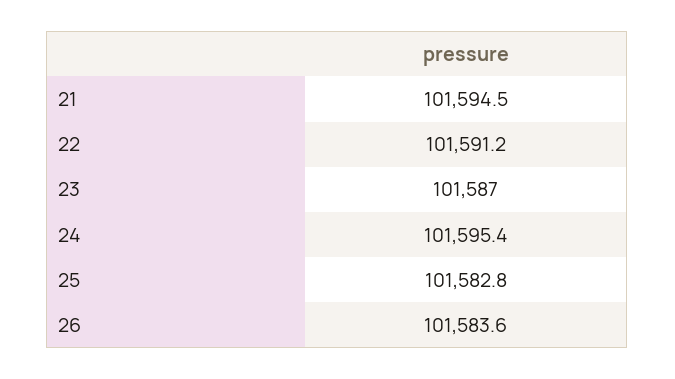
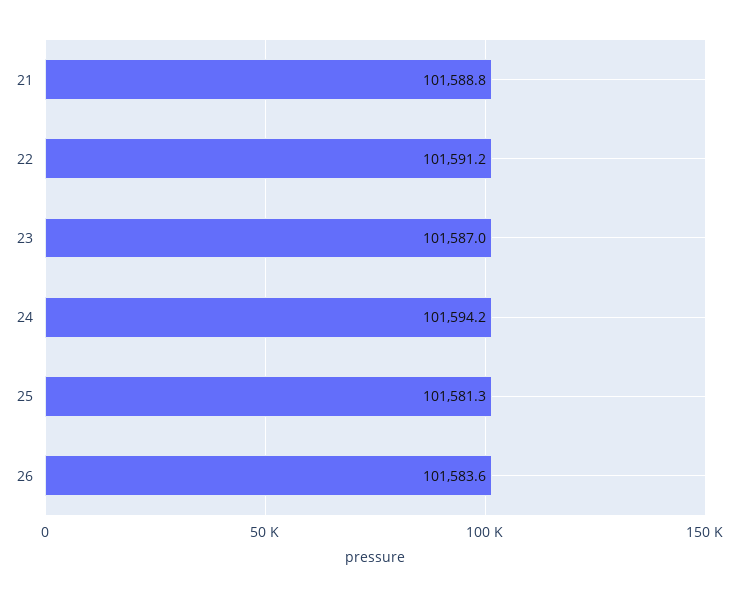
21: 101594.5 -> 101588.8
24: 101595.4 -> 101594.2
25: 101582.8 -> 101581.3

